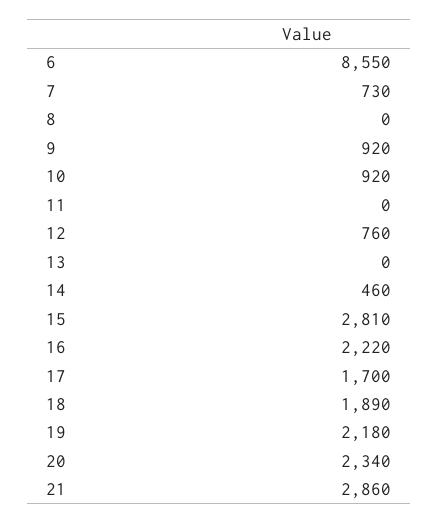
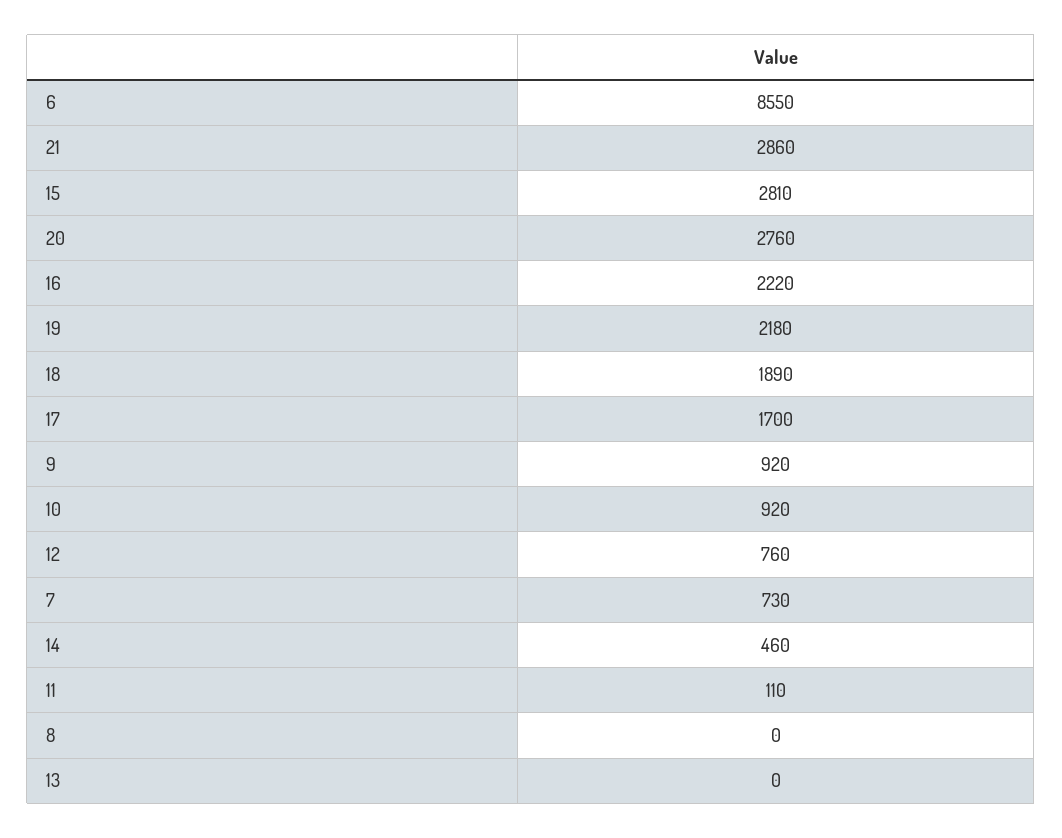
11: 0 -> 110
20: 2340 -> 2760

